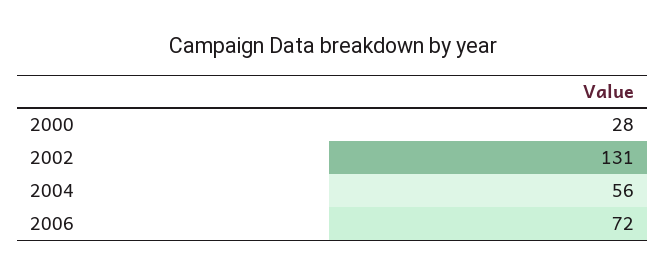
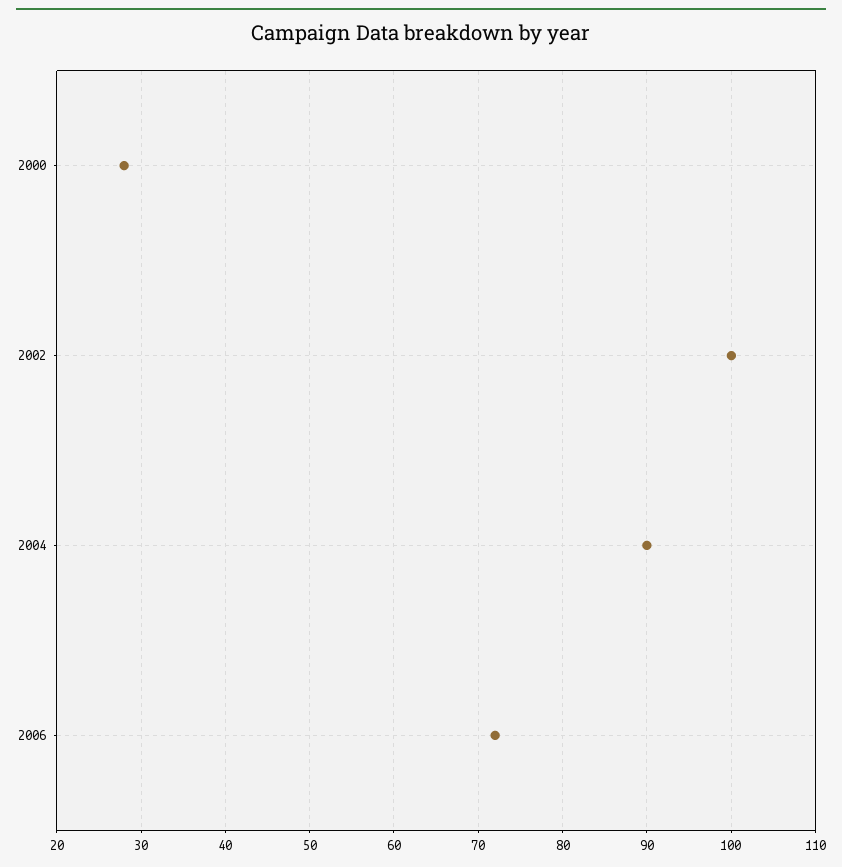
2002: 131 -> 100
2004: 56 -> 90

